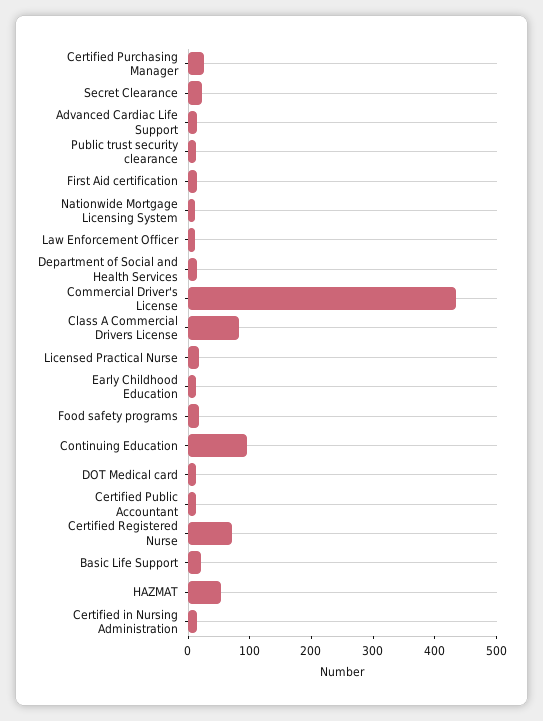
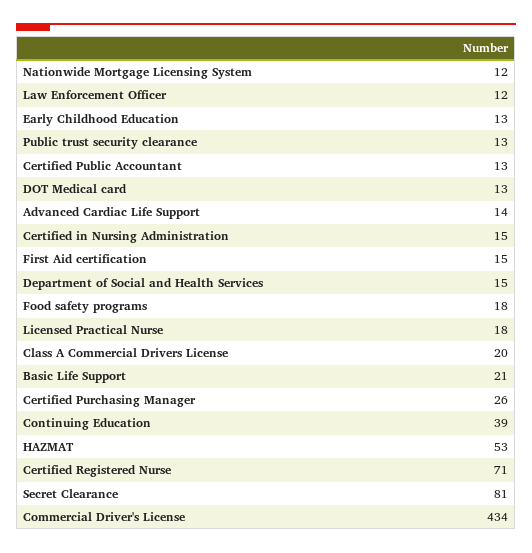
Secret Clearance: 20 -> 81
Class A Commercial Drivers License: 80 -> 20
Continuing Education: 100 -> 39

